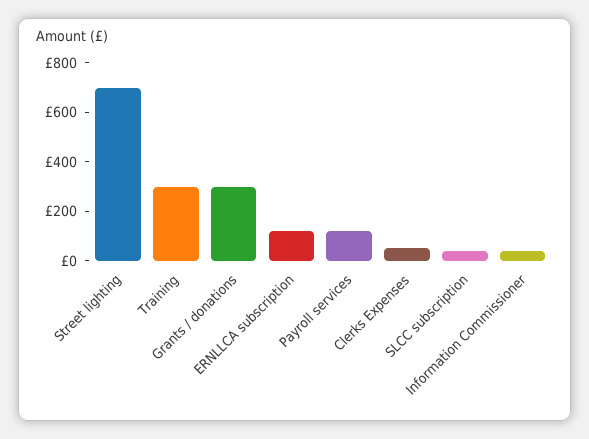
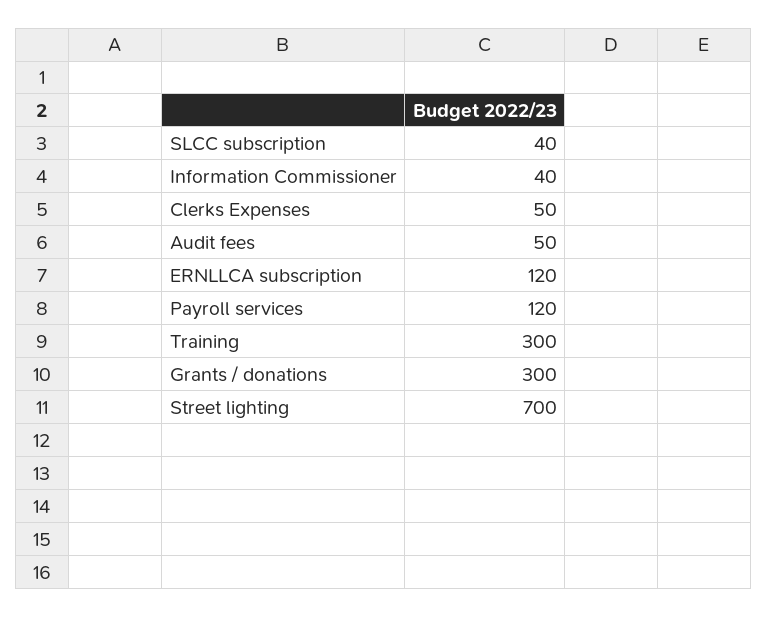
Audit fees: none -> 50

